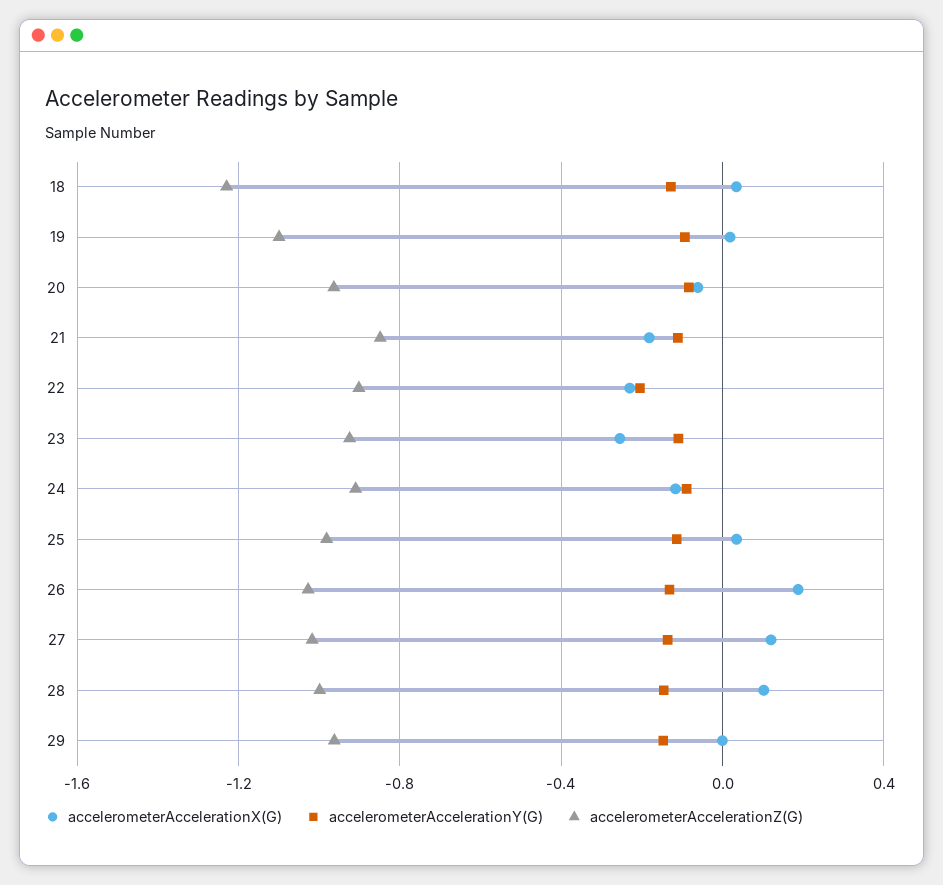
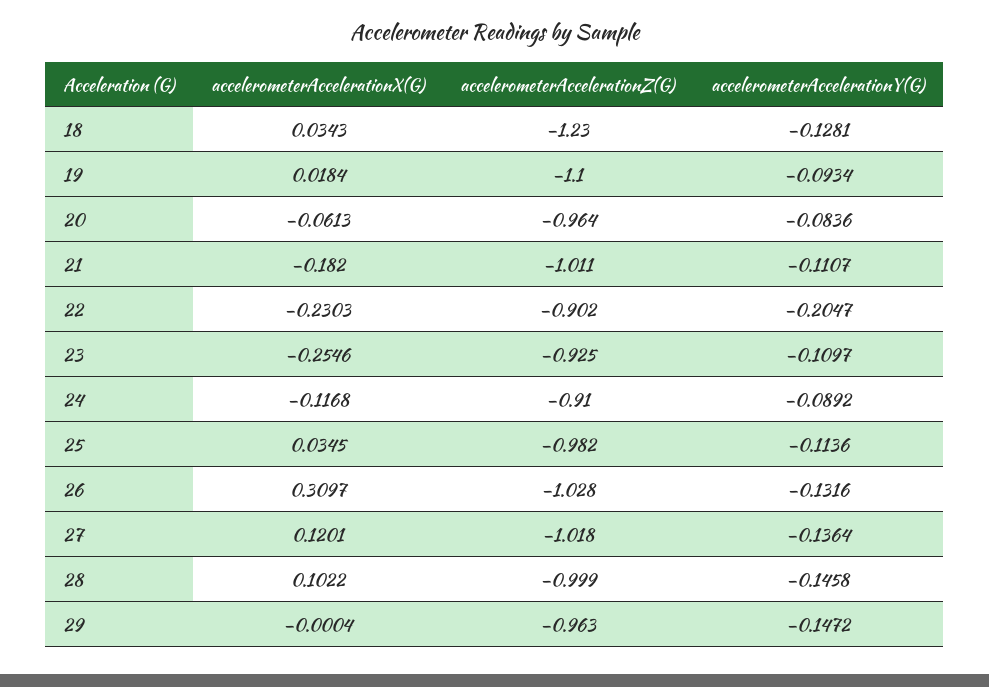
accelerometerAccelerationZ(G), 21: -0.85 -> -1.011
accelerometerAccelerationX(G), 26: 0.2 -> 0.3097

